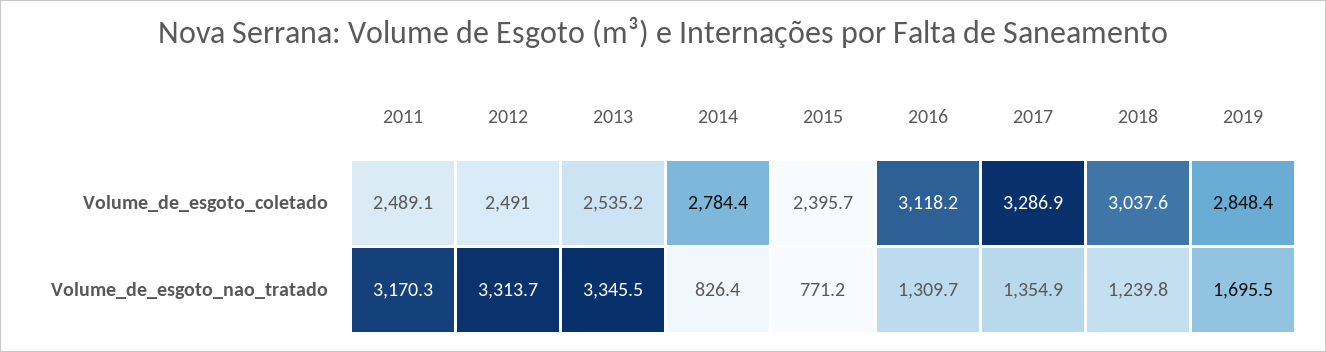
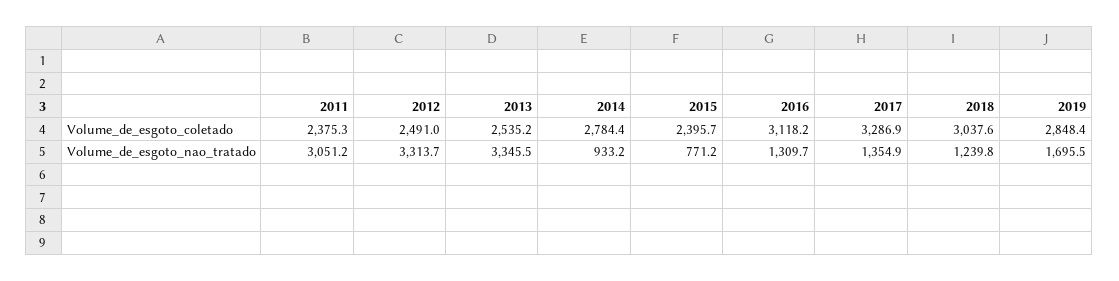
2011, Volume_de_esgoto_coletado: 2489.1 -> 2375.3
2011, Volume_de_esgoto_nao_tratado: 3170.3 -> 3051.2
2014, Volume_de_esgoto_nao_tratado: 826.4 -> 933.2

